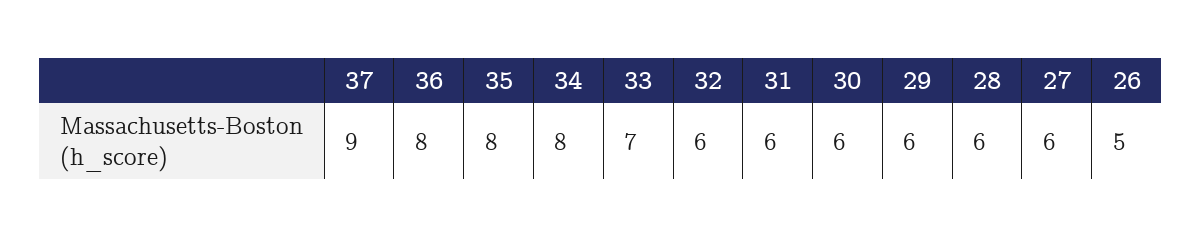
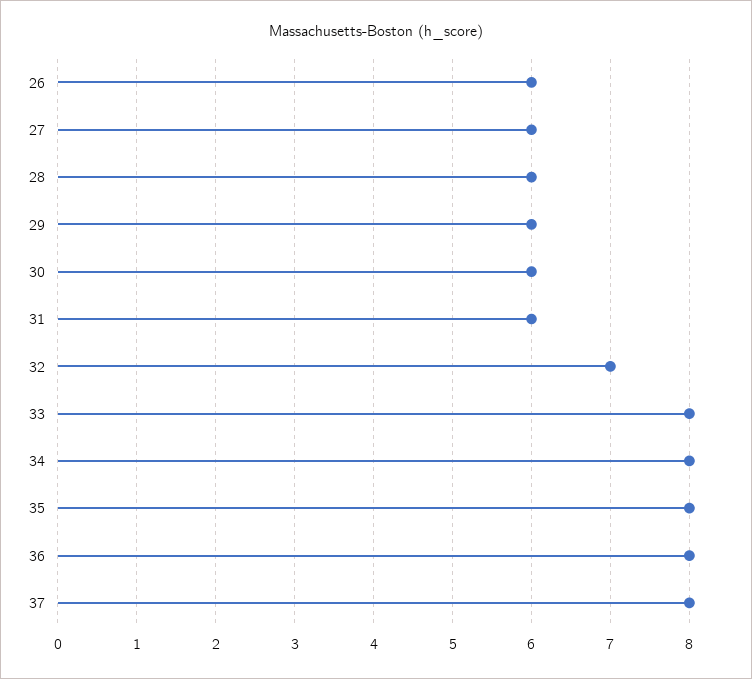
37: 9 -> 8
33: 7 -> 8
32: 6 -> 7
26: 5 -> 6

